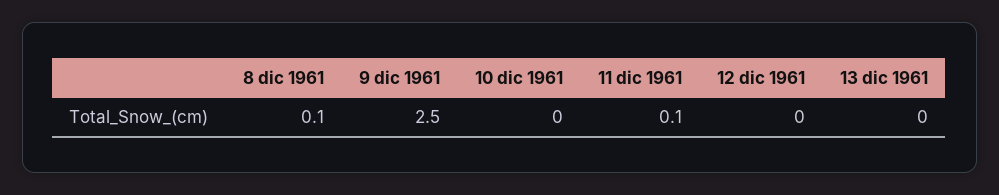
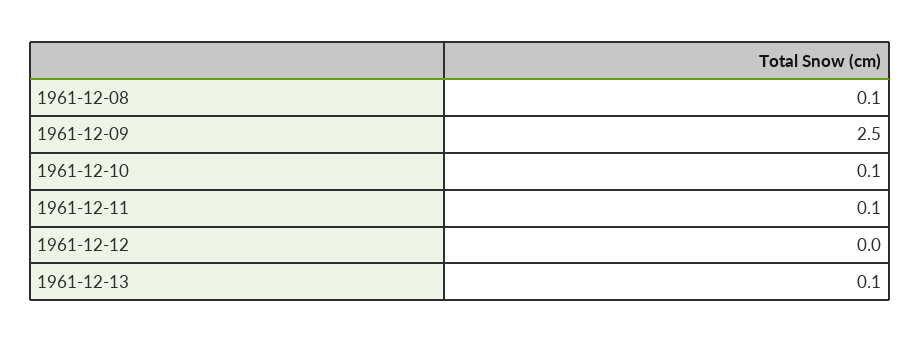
10 dic 1961: 0 -> 0.1
13 dic 1961: 0 -> 0.1

